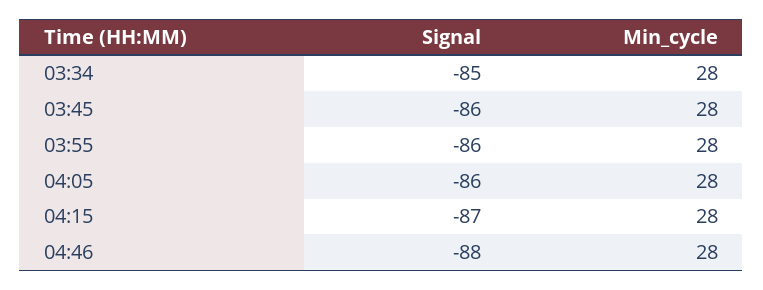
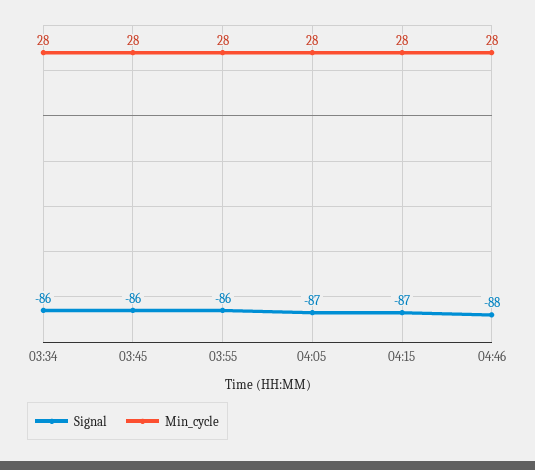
Signal, 03:34: -85 -> -86
Signal, 04:05: -86 -> -87

